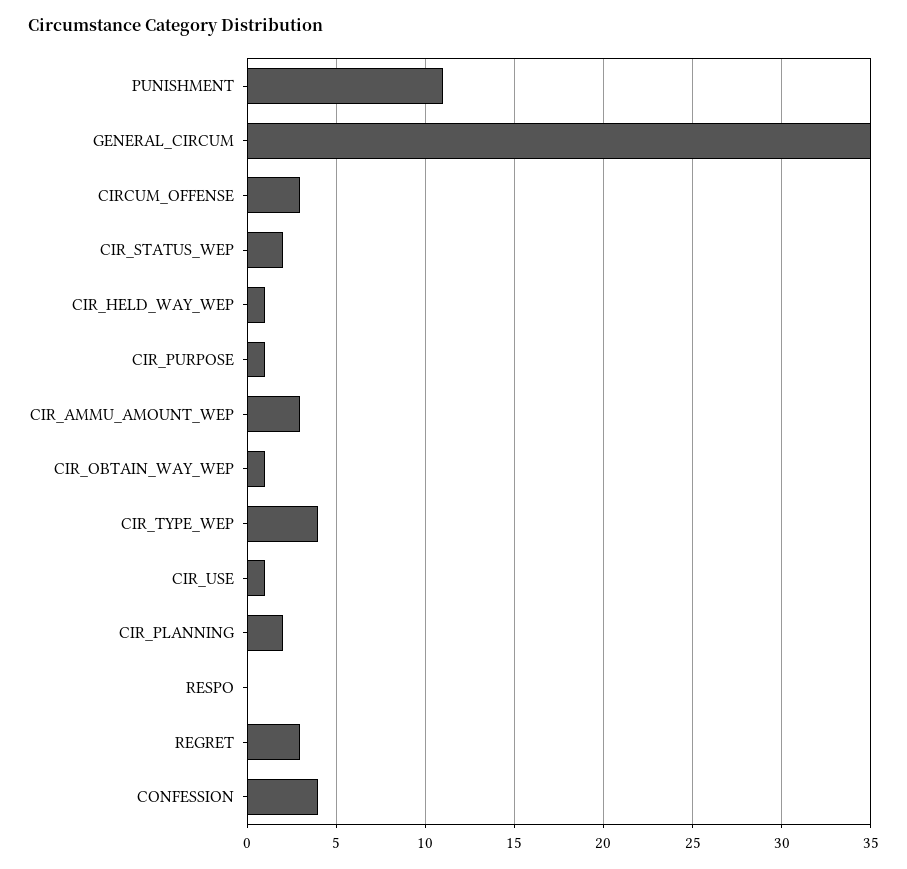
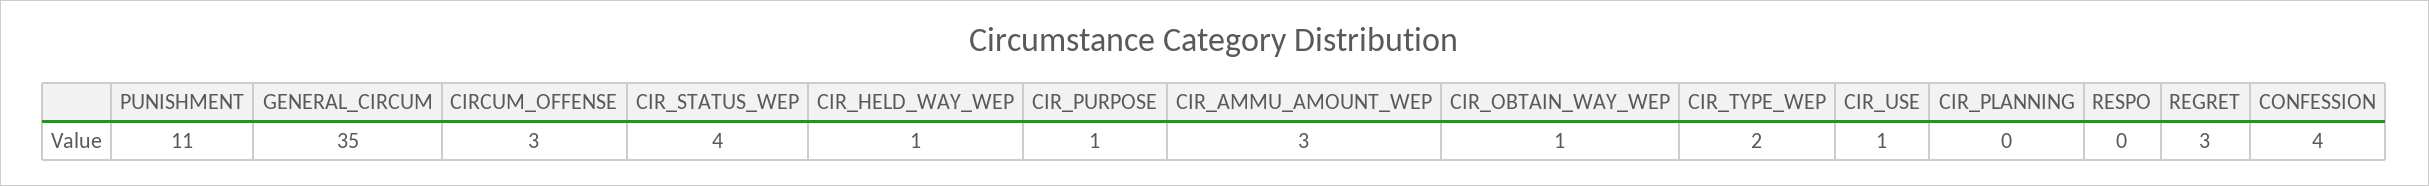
CIR_STATUS_WEP: 2 -> 4
CIR_TYPE_WEP: 4 -> 2
CIR_PLANNING: 2 -> 0

